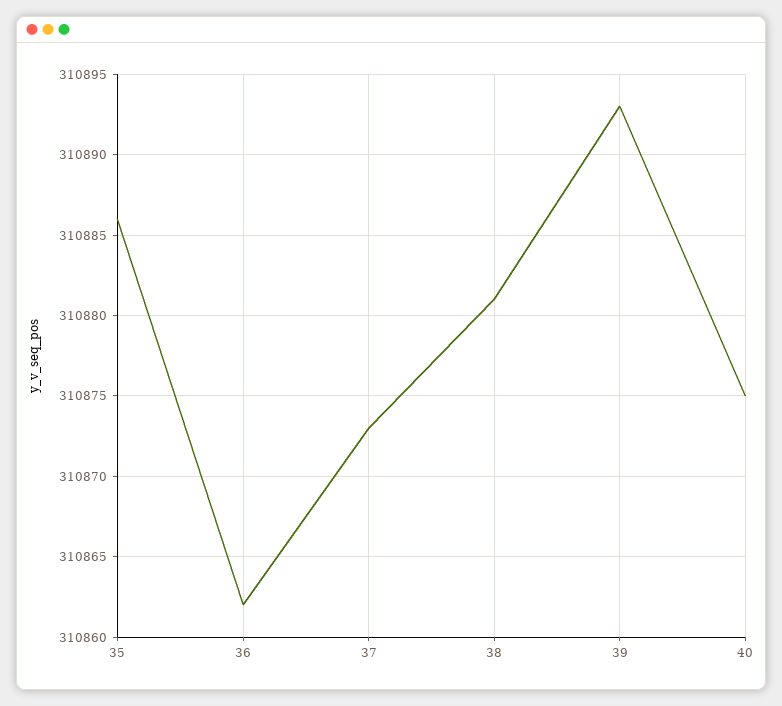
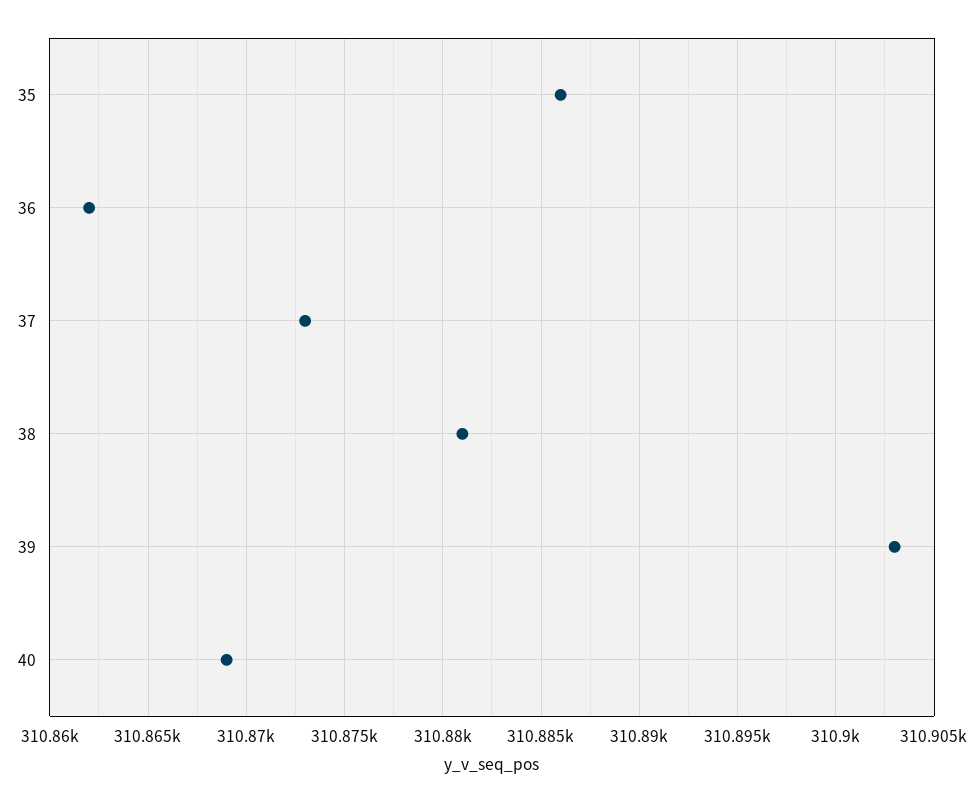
39: 310893 -> 310903
40: 310875 -> 310869

